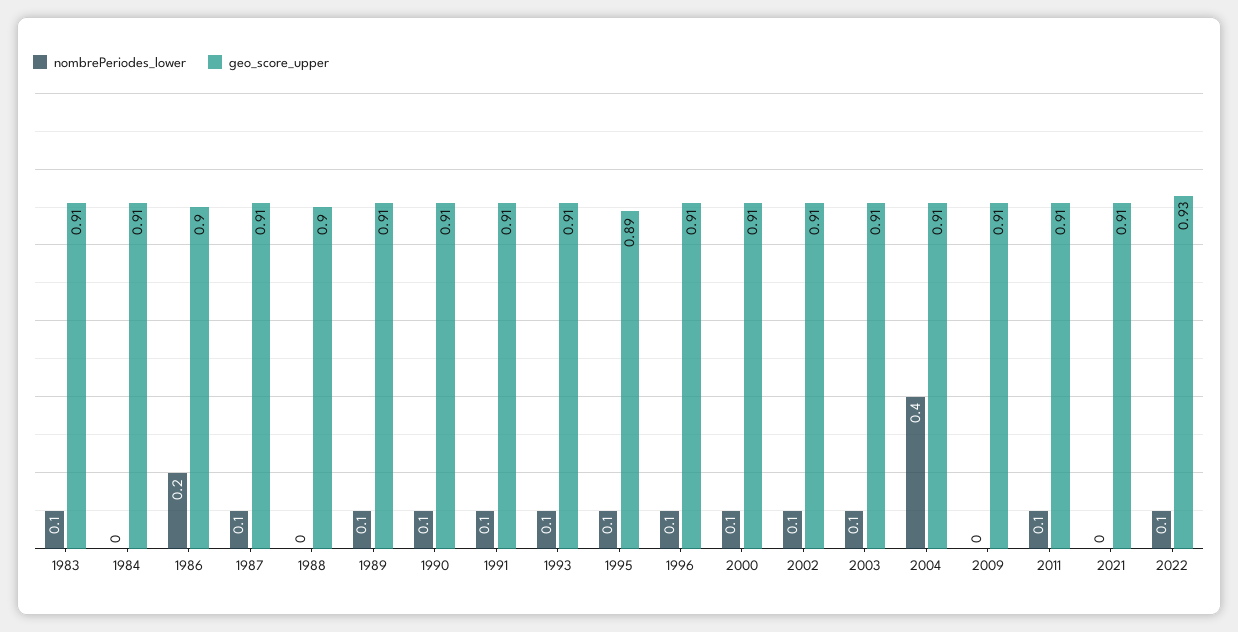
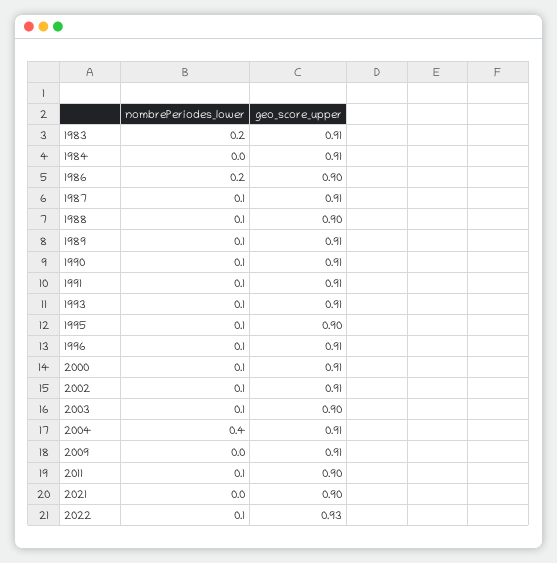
nombrePeriodes_lower, 1983: 0.1 -> 0.2
nombrePeriodes_lower, 1988: 0 -> 0.1
geo_score_upper, 1995: 0.89 -> 0.9
geo_score_upper, 2003: 0.91 -> 0.9
geo_score_upper, 2011: 0.91 -> 0.9
geo_score_upper, 2021: 0.91 -> 0.9

